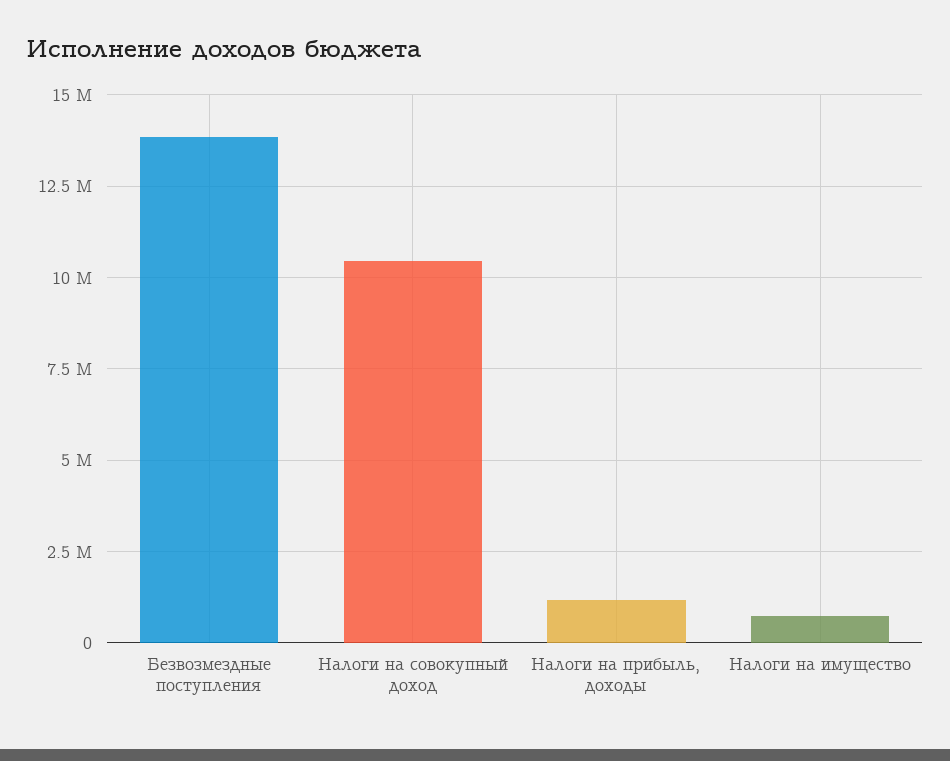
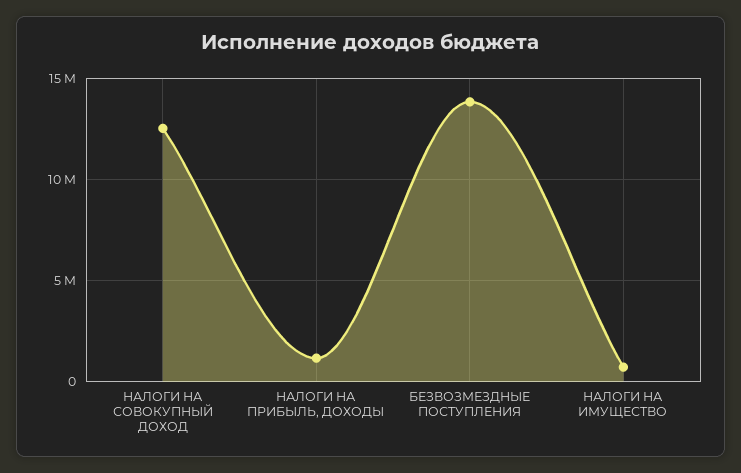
Налоги на совокупный доход: 10500000 -> 12500000

